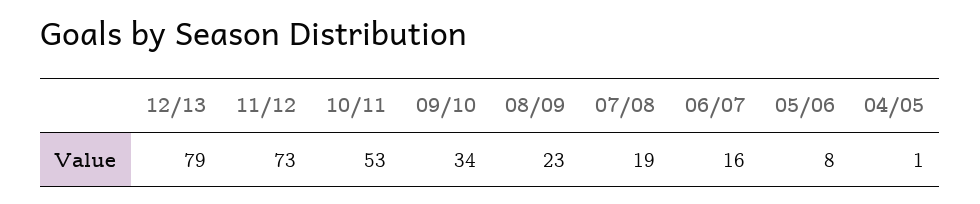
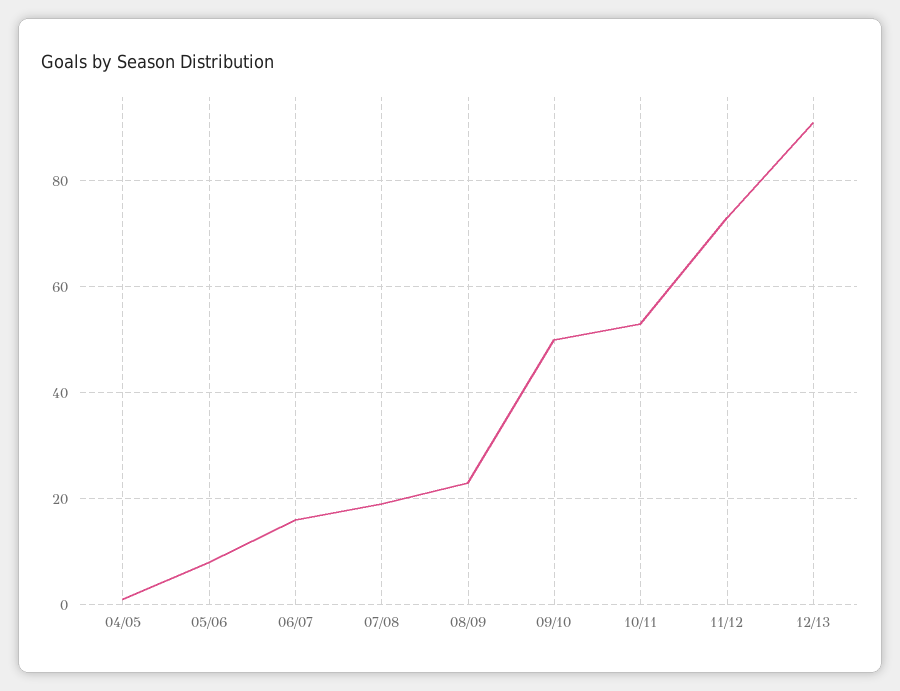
12/13: 79 -> 90
09/10: 34 -> 50

